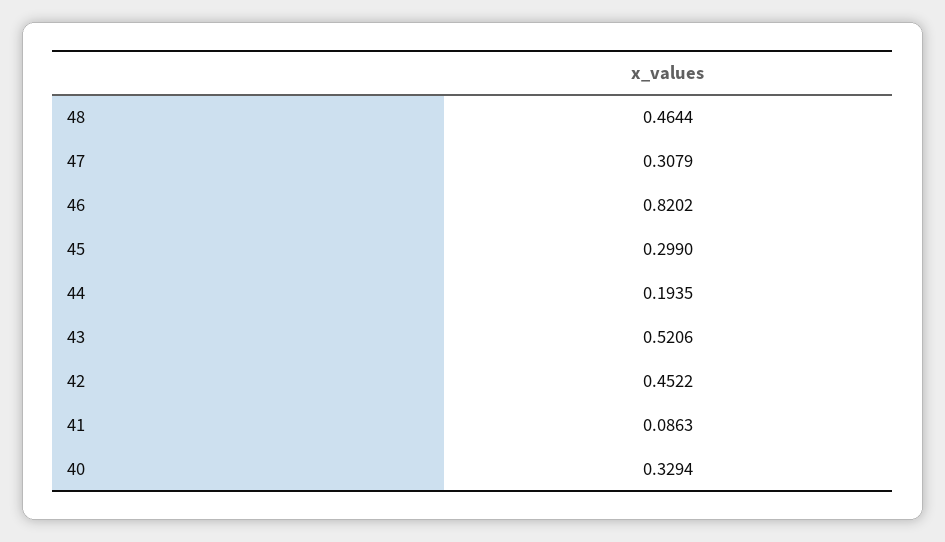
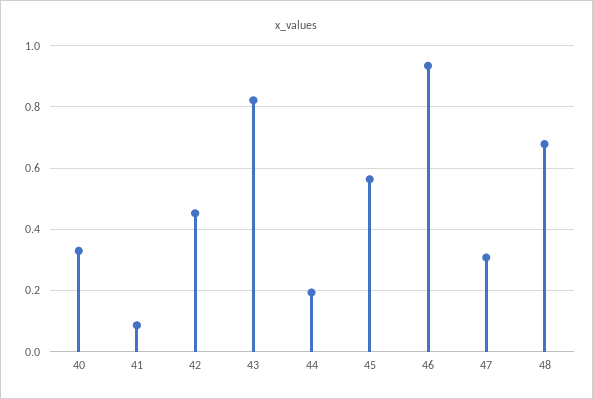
48: 0.4644 -> 0.68
46: 0.8202 -> 0.94
45: 0.299 -> 0.56
43: 0.5206 -> 0.82

